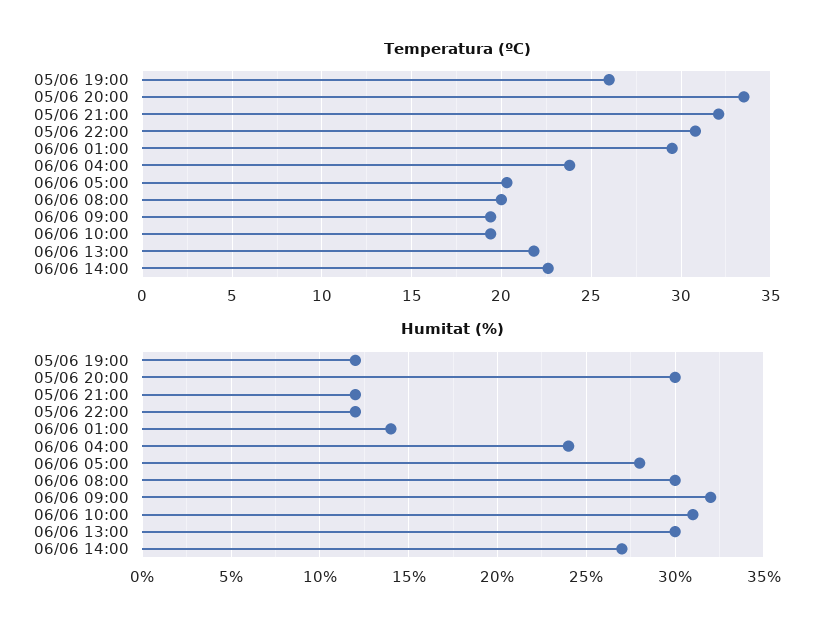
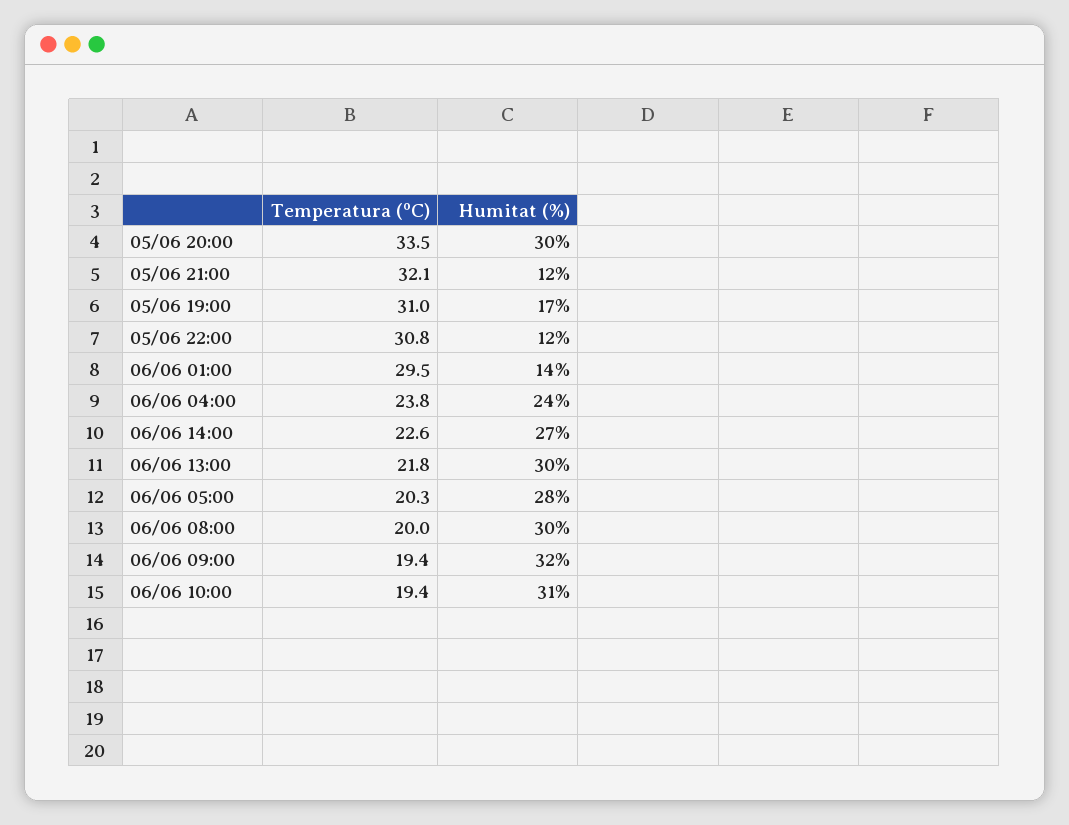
Temperatura (ºC), 05/06 19:00: 26 -> 31
Humitat (%), 05/06 19:00: 12 -> 17

